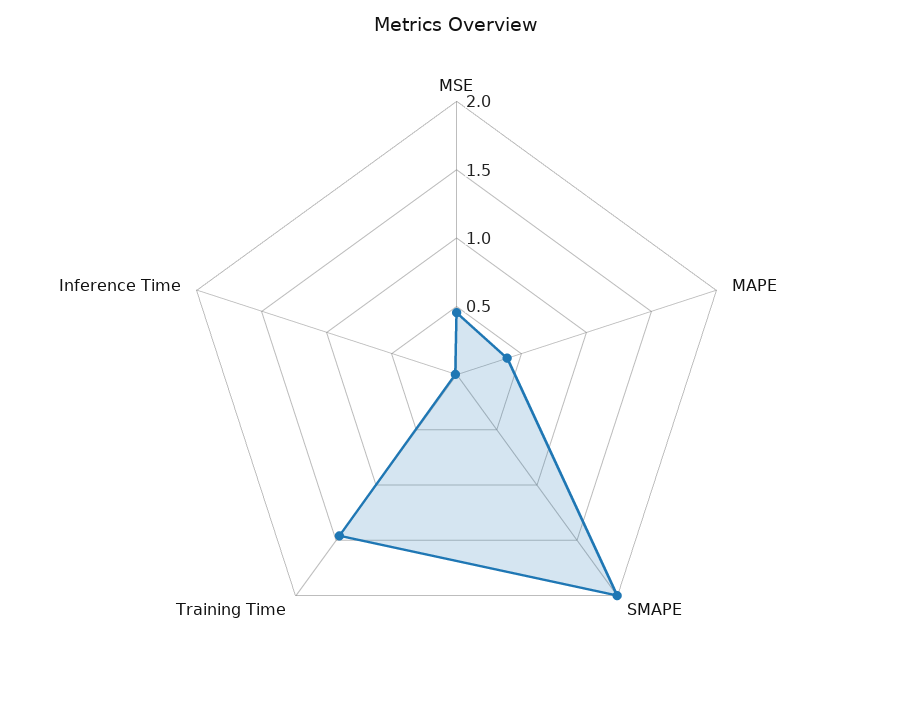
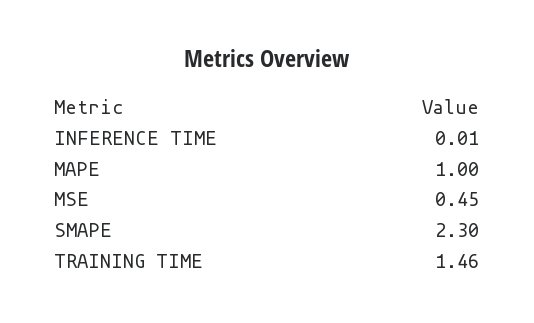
MAPE: 0.4 -> 1
SMAPE: 2 -> 2.3

